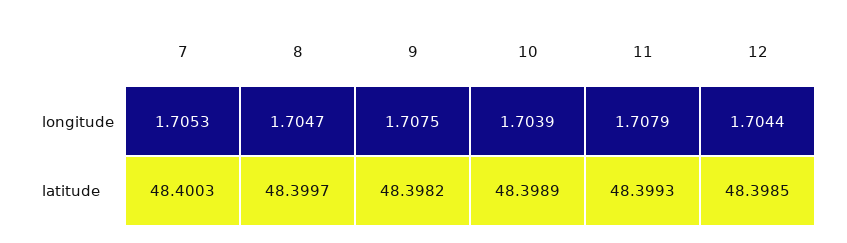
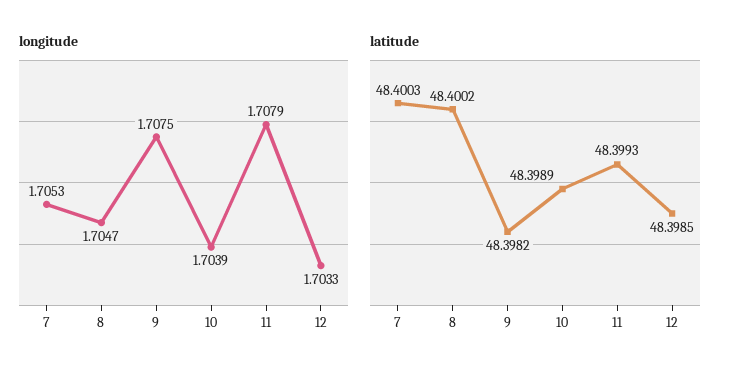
longitude, 12: 1.7044 -> 1.7033
latitude, 8: 48.3997 -> 48.4002

